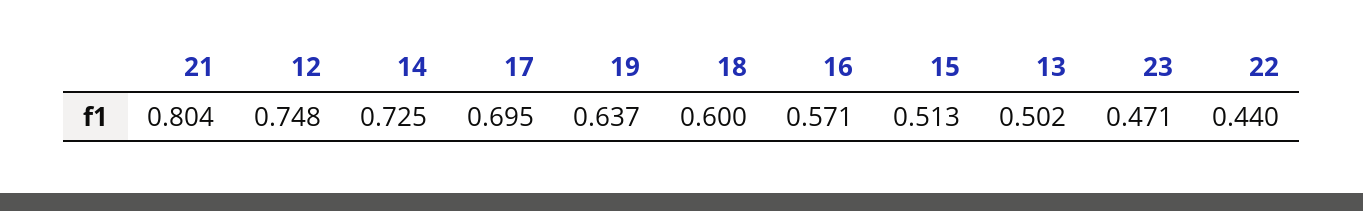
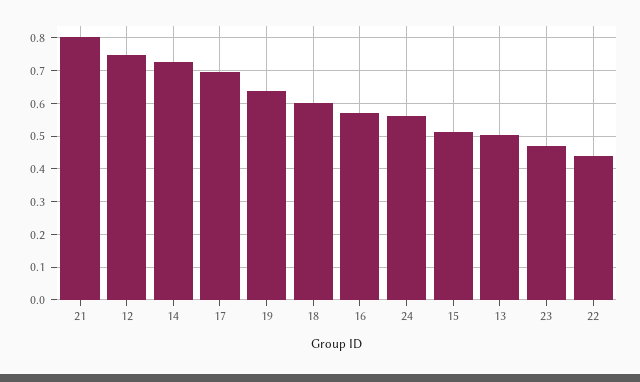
24: none -> 0.56

